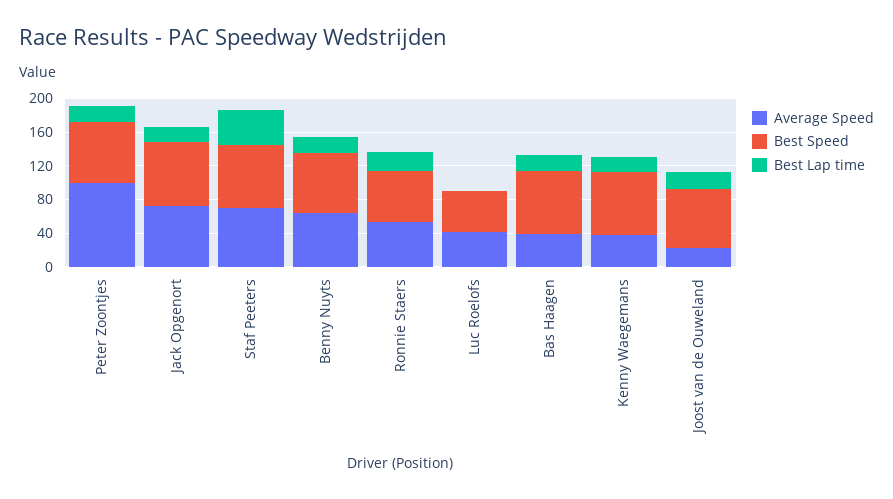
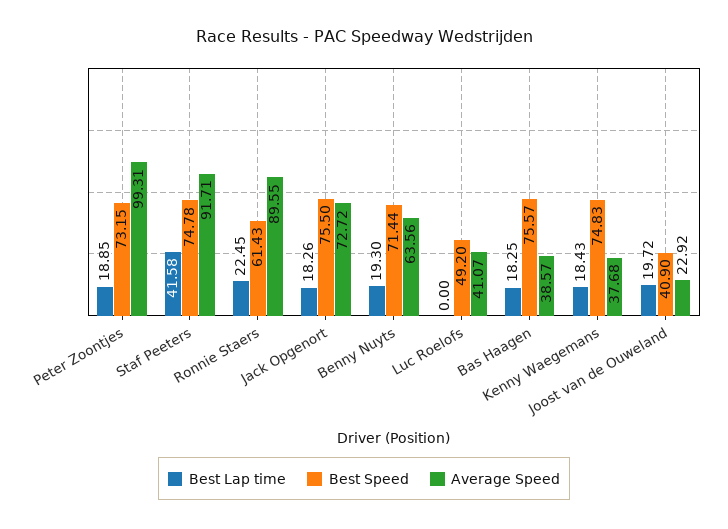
Average Speed, Staf Peeters: 70 -> 91.71
Average Speed, Ronnie Staers: 50 -> 89.55
Best Speed, Joost van de Ouweland: 70 -> 40.9

